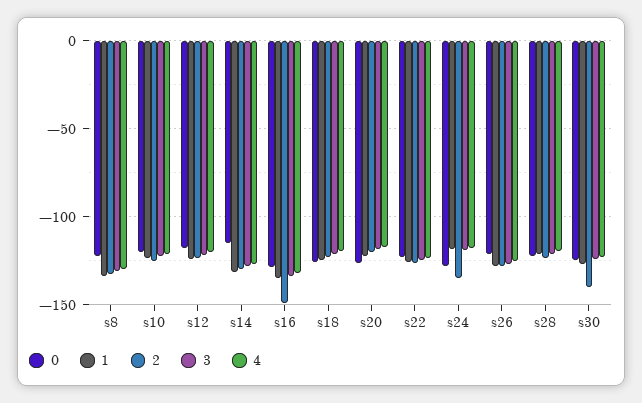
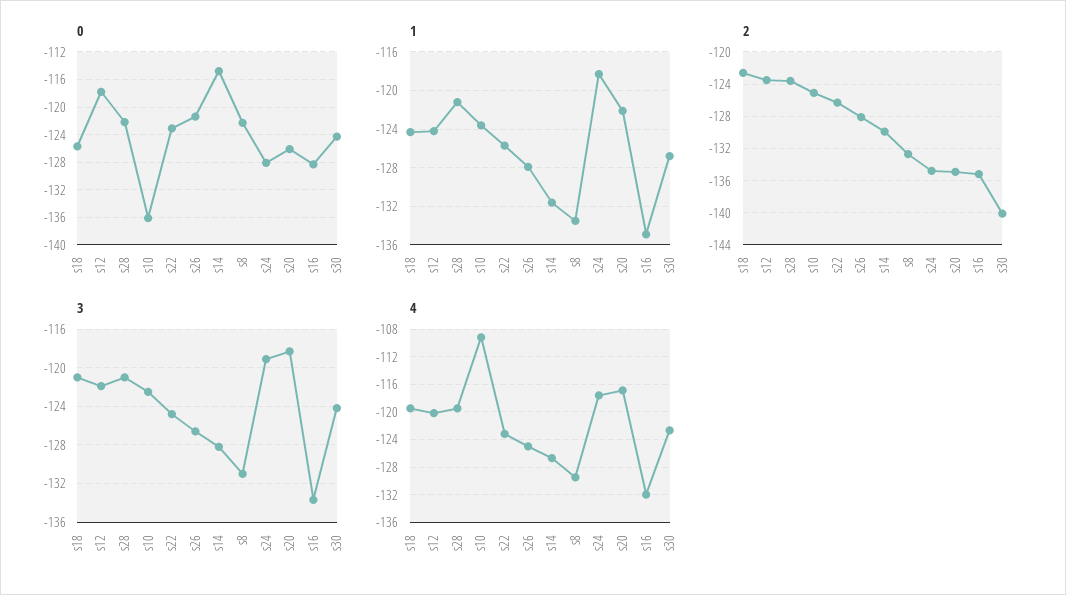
0, s10: -120 -> -136
4, s10: -120 -> -109
2, s16: -150 -> -135
2, s20: -120 -> -135

